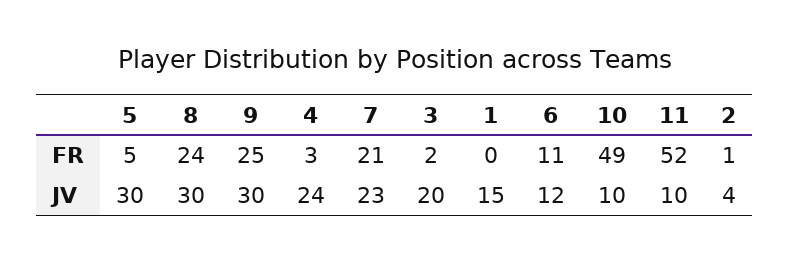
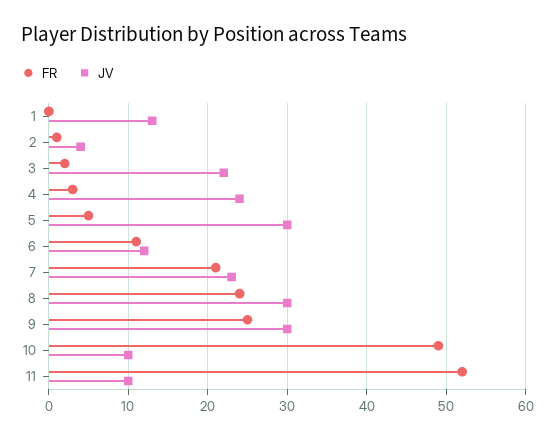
JV, 3: 20 -> 22
JV, 1: 15 -> 13

